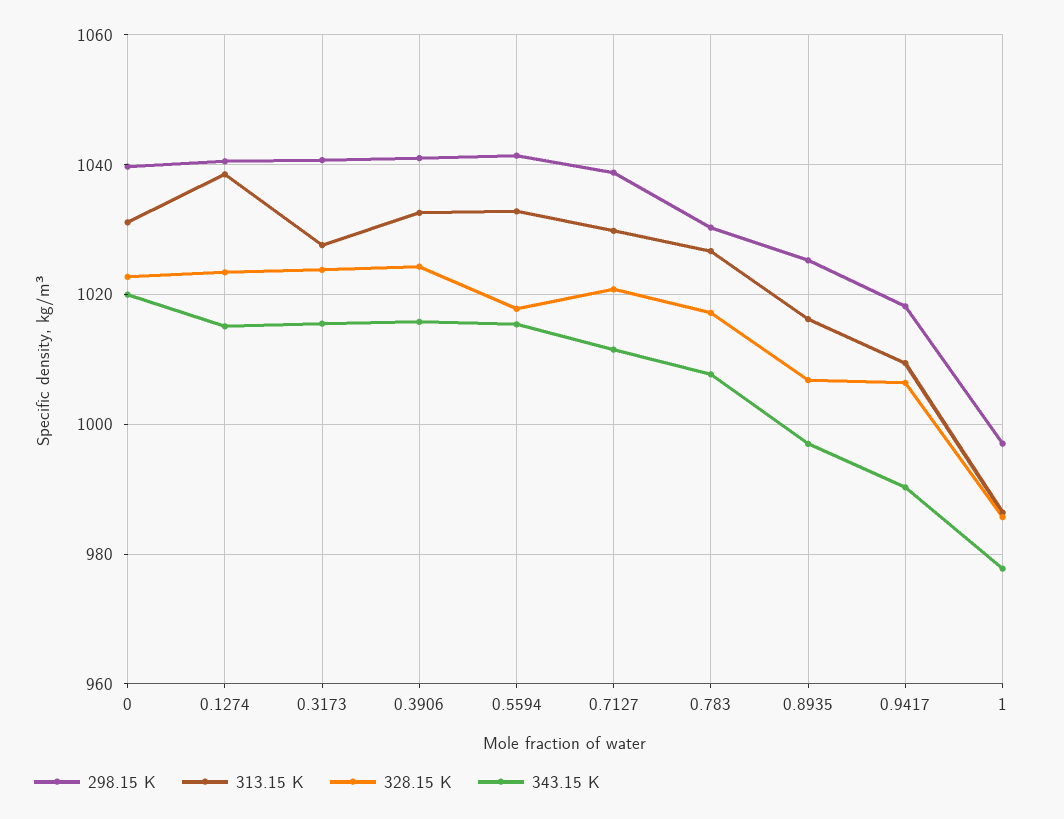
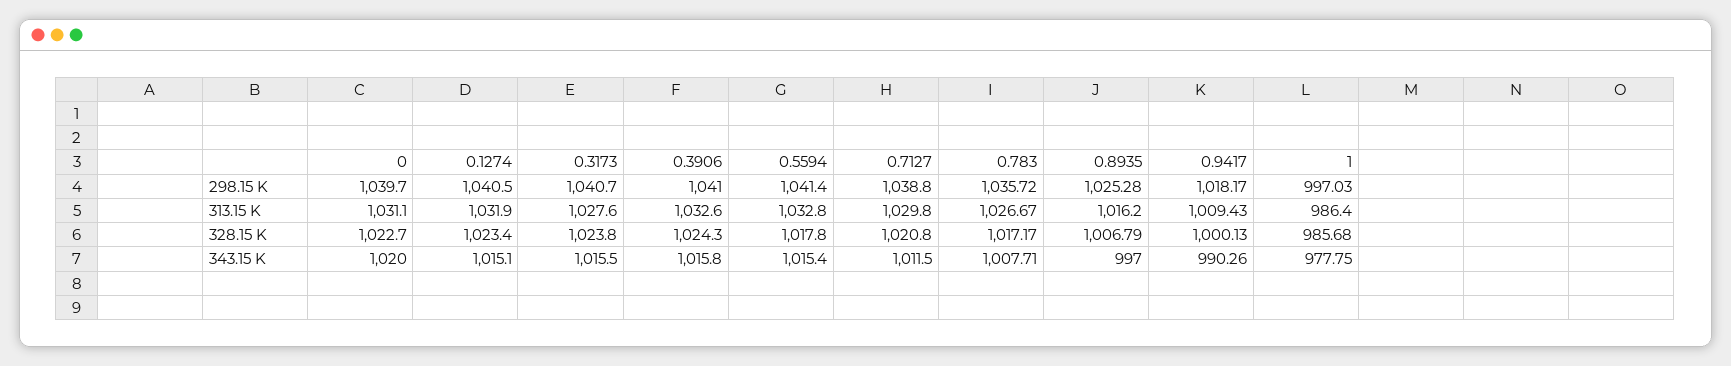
313.15 K, 0.1274: 1038 -> 1031.9
298.15 K, 0.783: 1030 -> 1035.72
328.15 K, 0.9417: 1006 -> 1000.13

